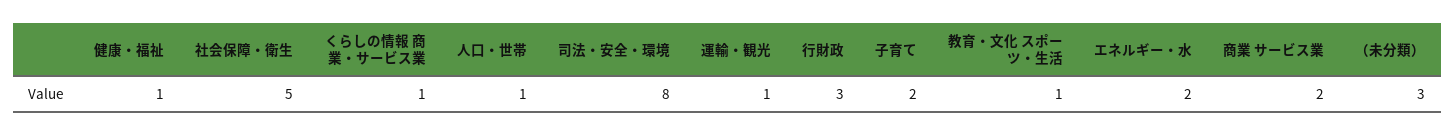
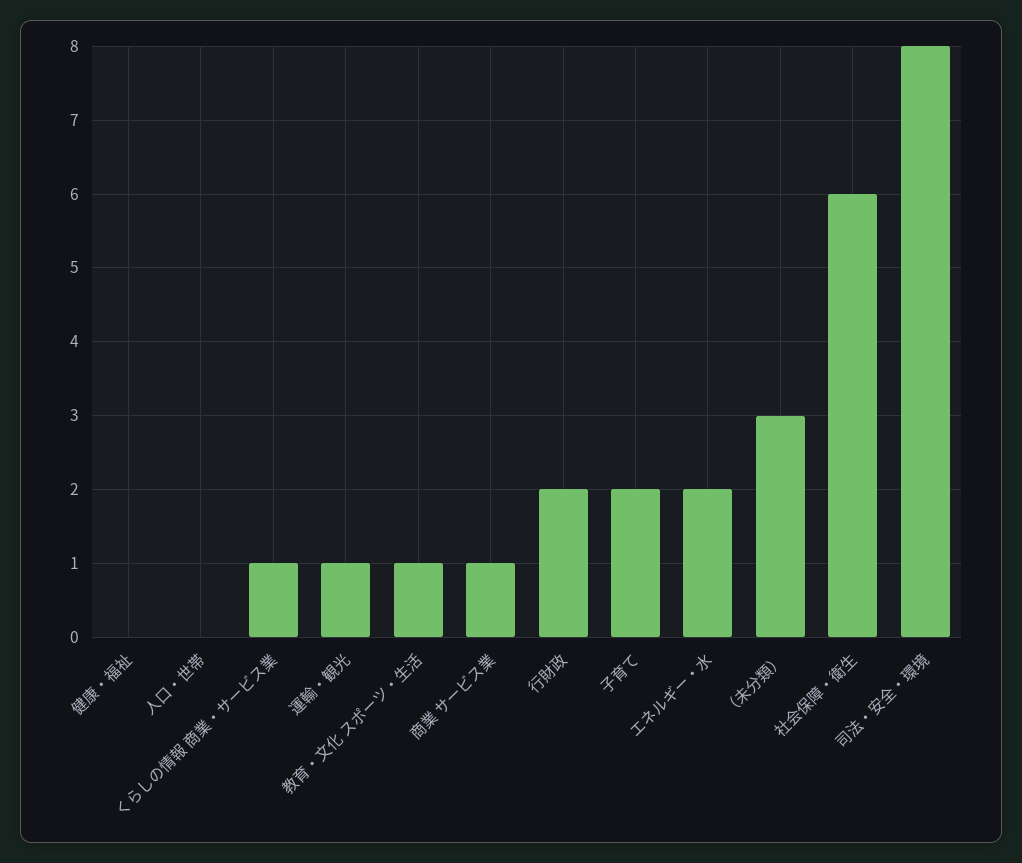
健康・福祉: 1 -> 0
社会保障・衛生: 5 -> 6
人口・世帯: 1 -> 0
行財政: 3 -> 2
商業 サービス業: 2 -> 1

